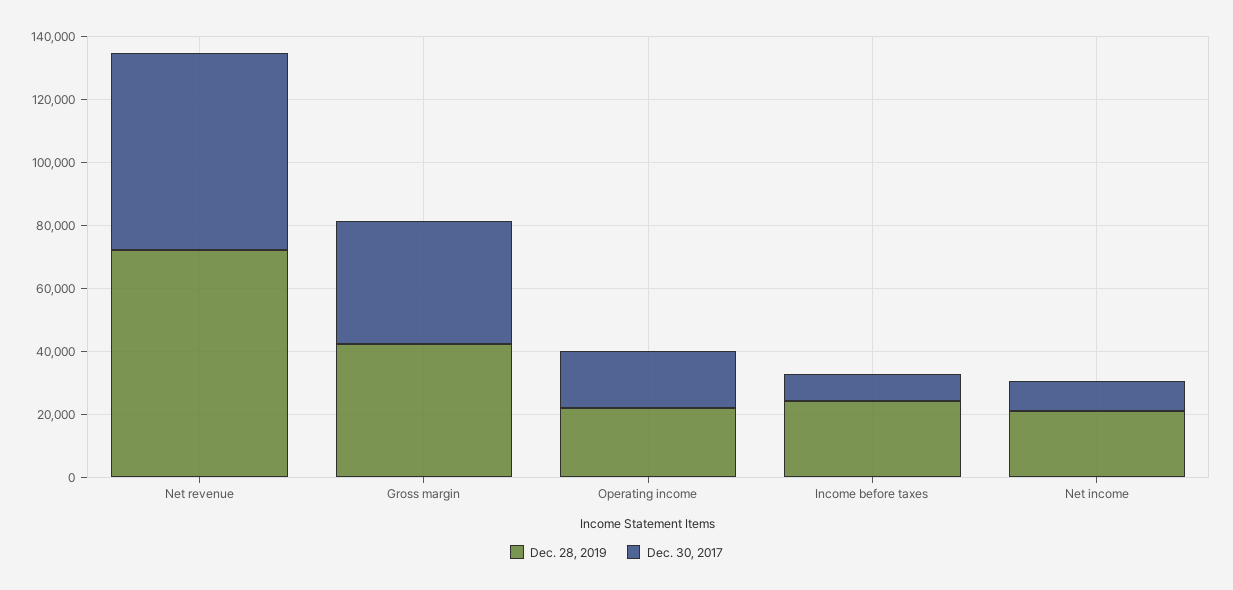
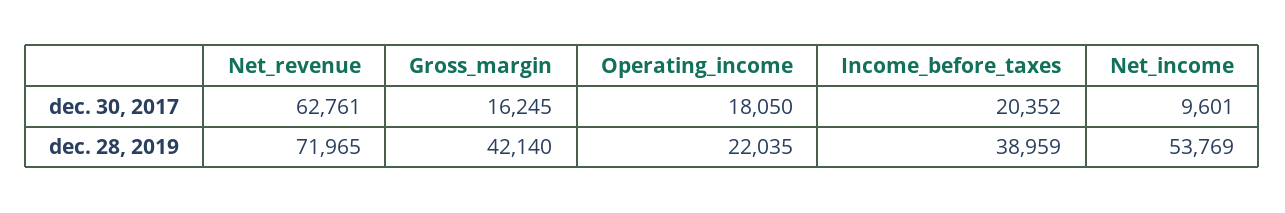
Dec. 30, 2017, Gross margin: 40000 -> 16245
Dec. 28, 2019, Income before taxes: 25000 -> 38959
Dec. 30, 2017, Income before taxes: 10000 -> 20352
Dec. 28, 2019, Net income: 20000 -> 53769

